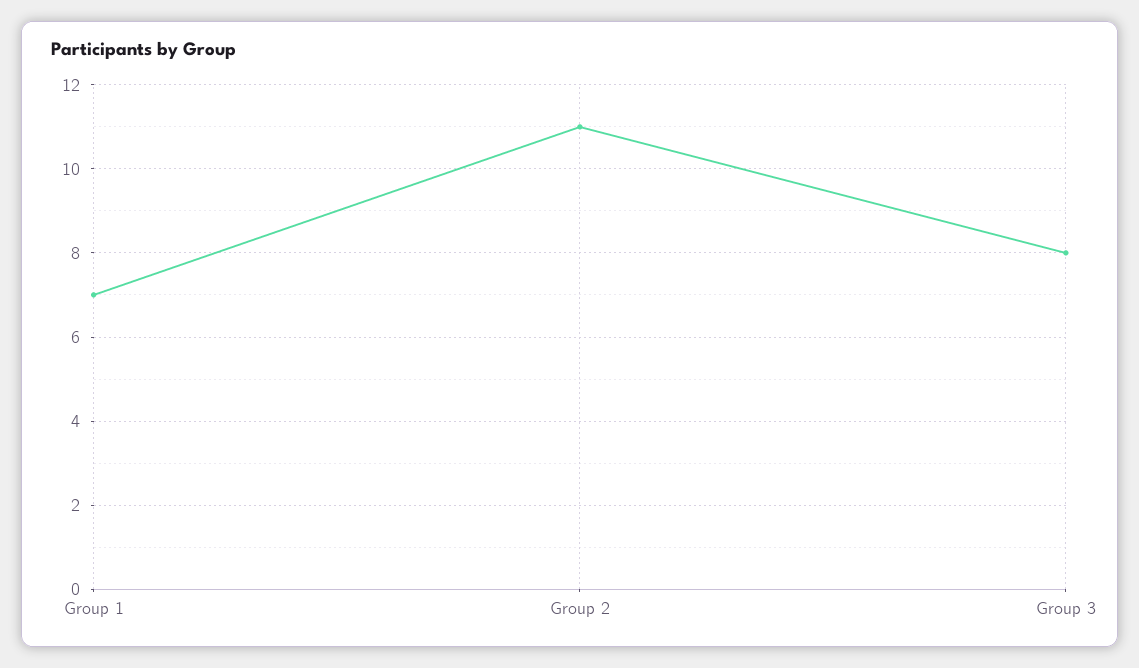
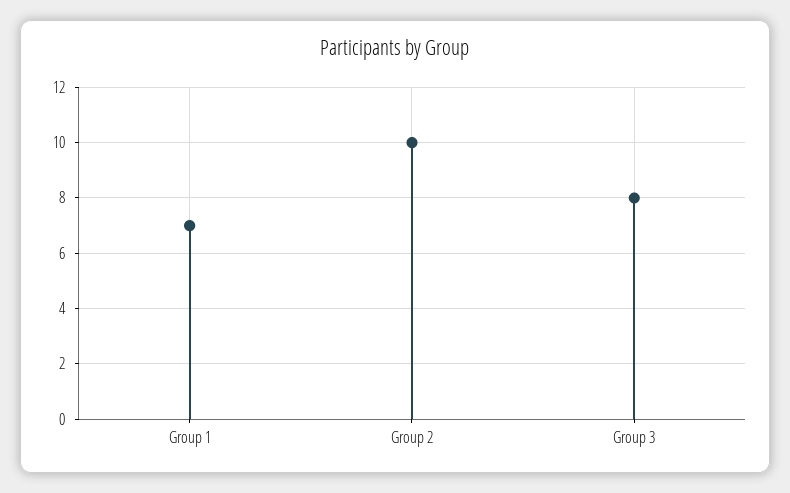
Group 2: 11 -> 10

